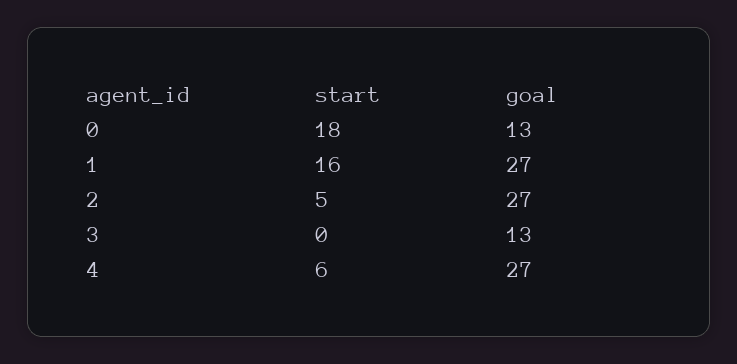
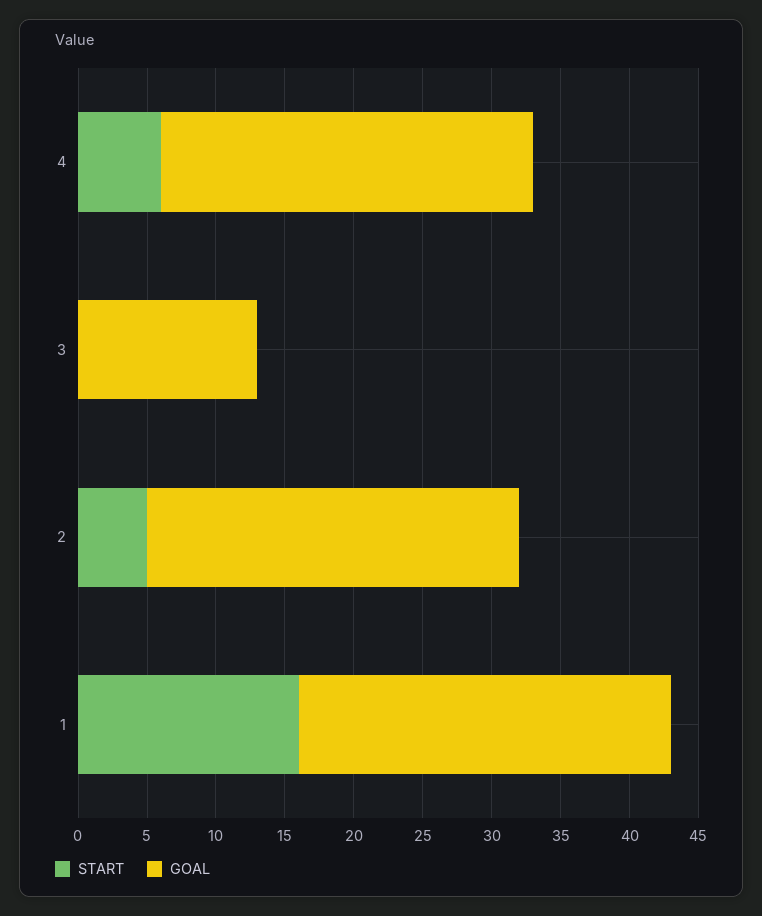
start, 0: 18 -> none
goal, 0: 13 -> none

